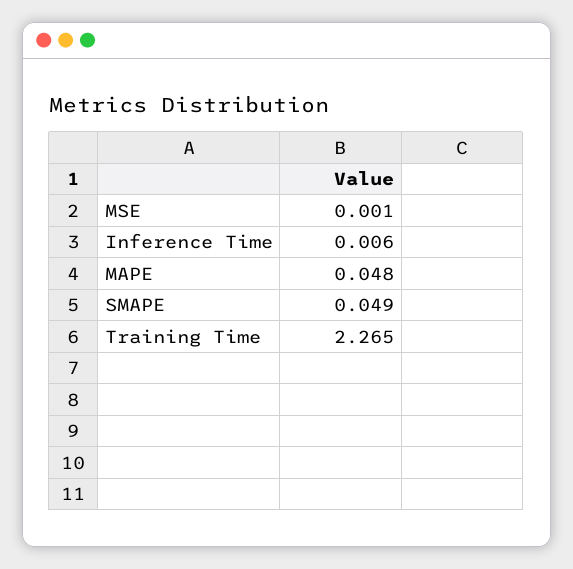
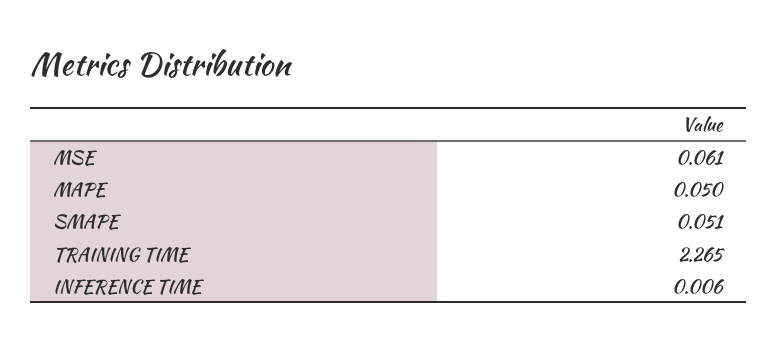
MSE: 0.001 -> 0.061
MAPE: 0.048 -> 0.05
SMAPE: 0.049 -> 0.051

